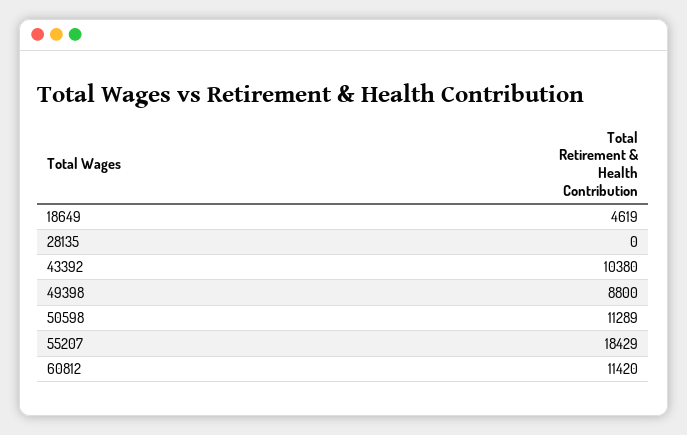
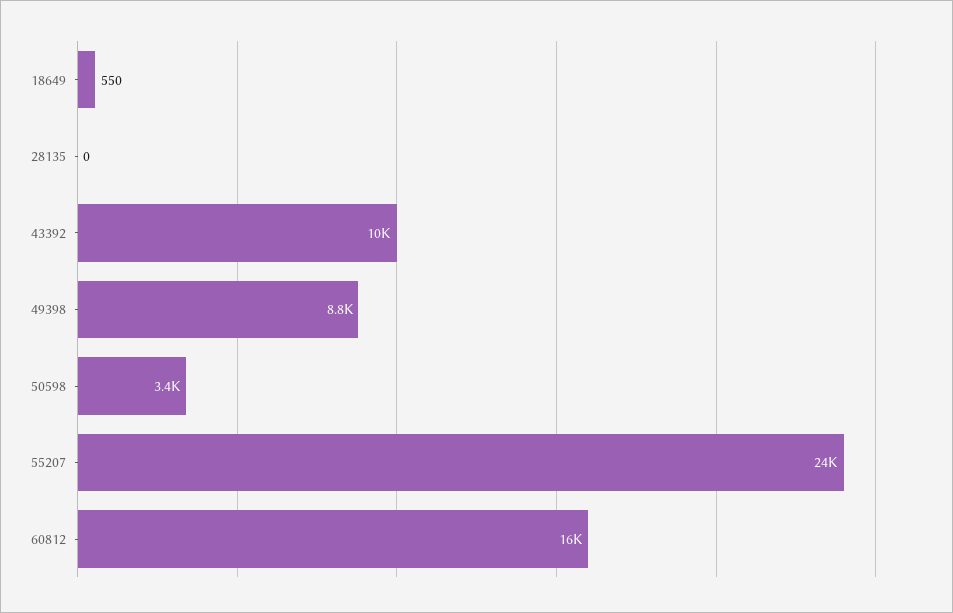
18649: 4619 -> 550
50598: 11289 -> 3400
55207: 18429 -> 24000
60812: 11420 -> 16000

